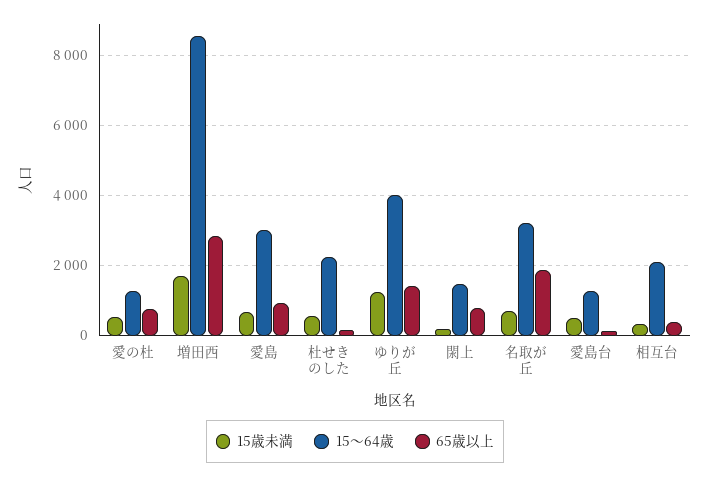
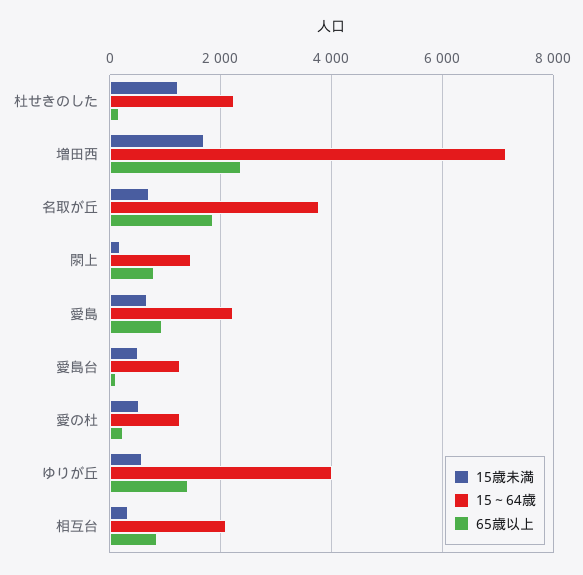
65歳以上, 愛の杜: 800 -> 200
15～64歳, 増田西: 8600 -> 7200
65歳以上, 増田西: 2800 -> 2400
15～64歳, 愛島: 3000 -> 2200
15歳未満, 杜せきのした: 600 -> 1200
15歳未満, ゆりが丘: 1200 -> 600
15～64歳, 名取が丘: 3200 -> 3800
65歳以上, 相互台: 400 -> 800

